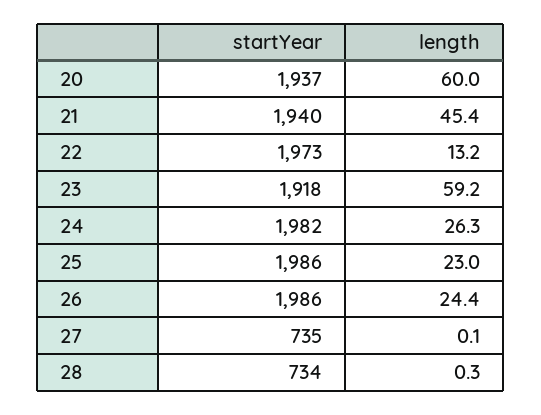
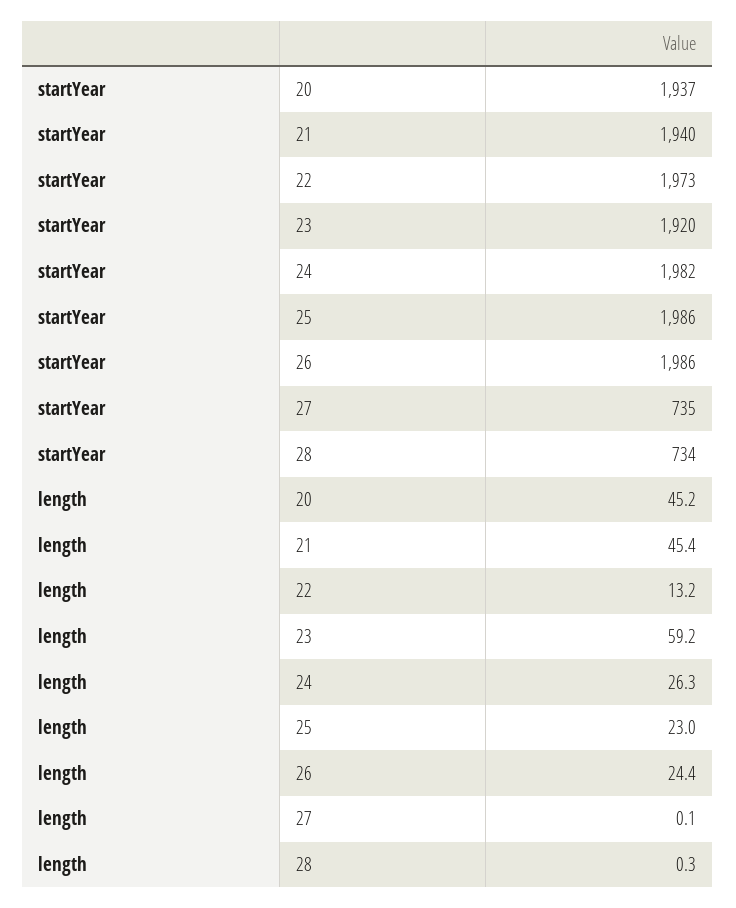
length, 20: 60 -> 45.2
startYear, 23: 1918 -> 1920

